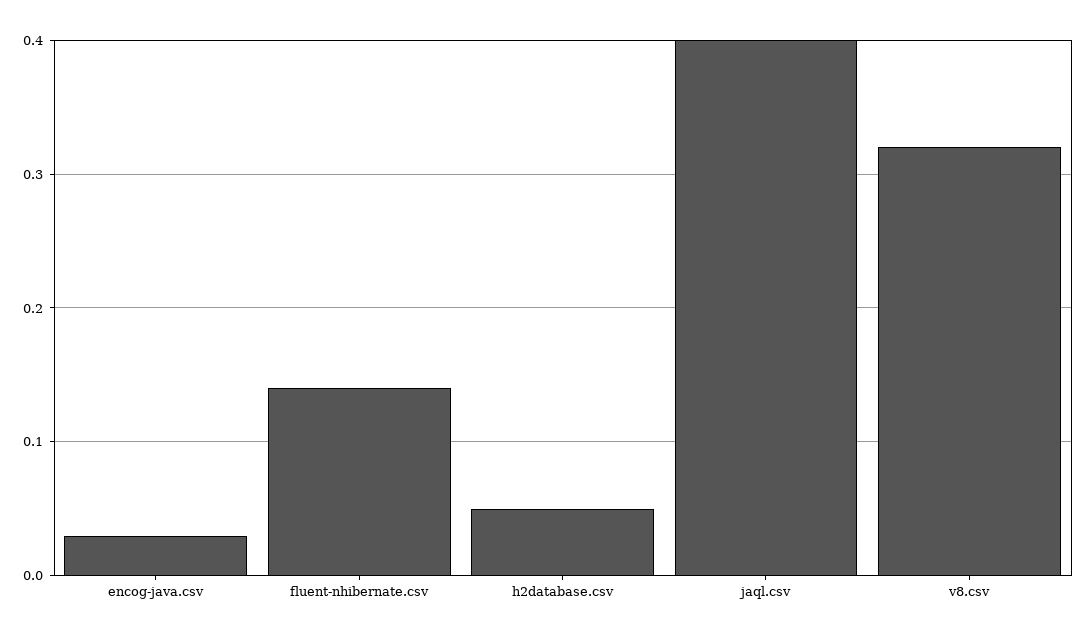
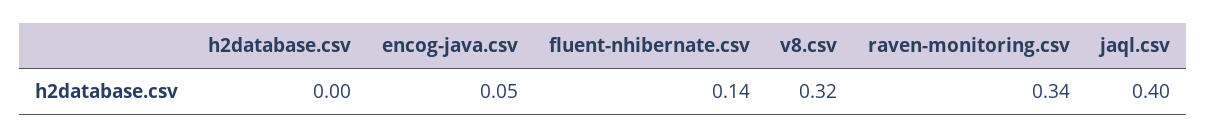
encog-java.csv: 0.03 -> 0.05
h2database.csv: 0.05 -> 0
raven-monitoring.csv: none -> 0.34

